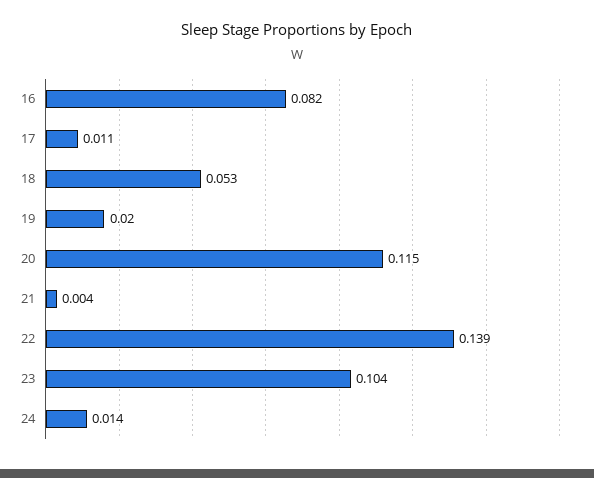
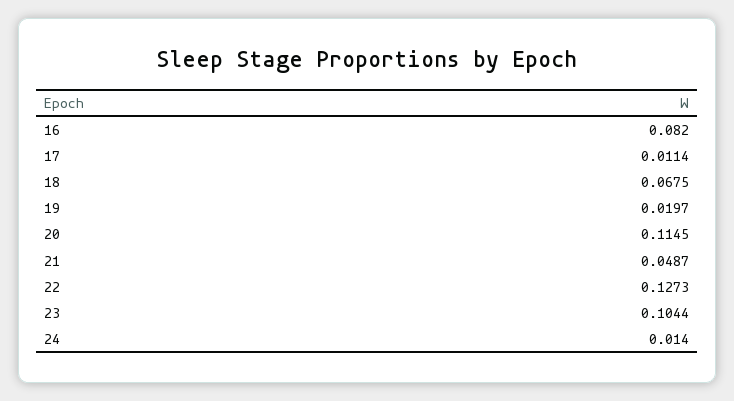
18: 0.053 -> 0.0675
21: 0.004 -> 0.0487
22: 0.139 -> 0.1273

